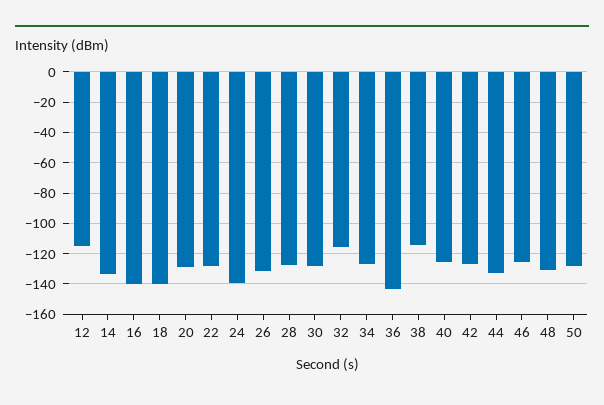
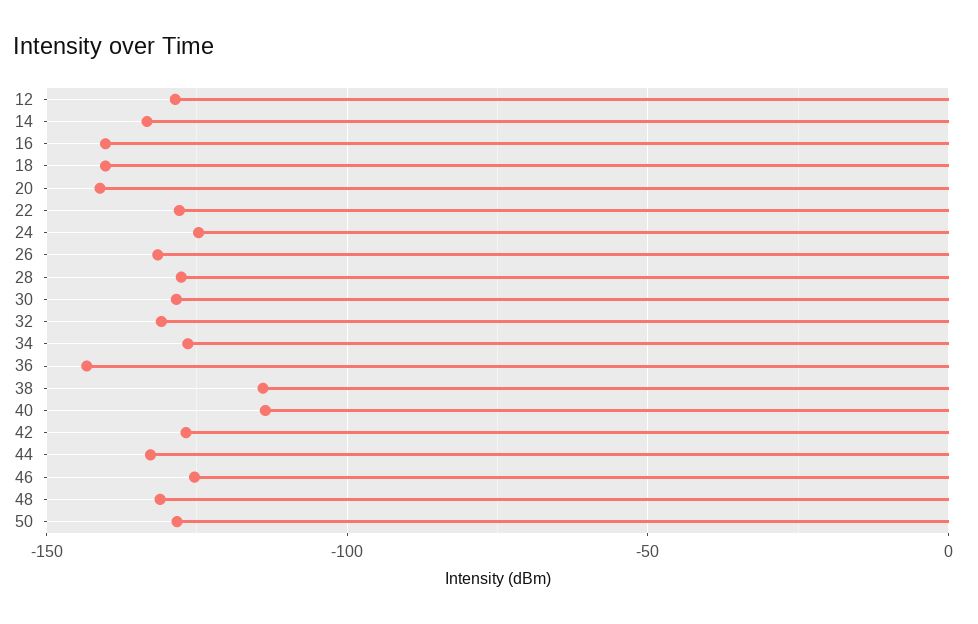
12: -115 -> -130
20: -130 -> -140
24: -140 -> -125
32: -115 -> -130
40: -125 -> -115

